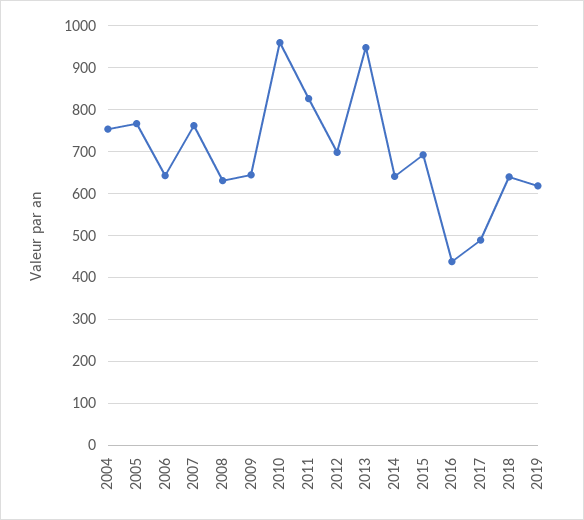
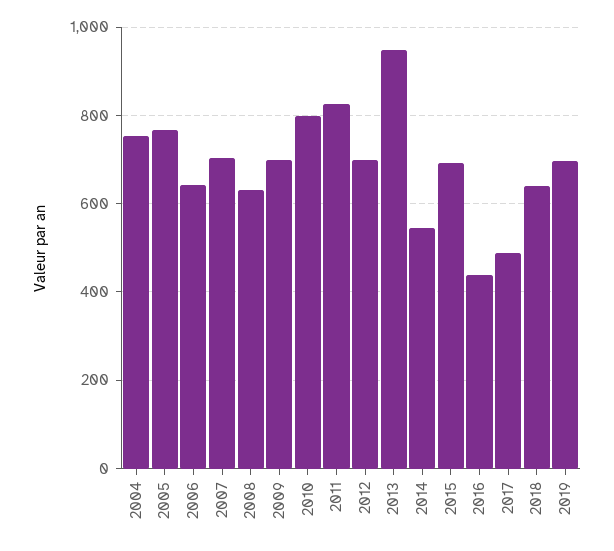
2007: 760 -> 700
2009: 640 -> 700
2010: 960 -> 800
2014: 640 -> 540
2019: 620 -> 700

